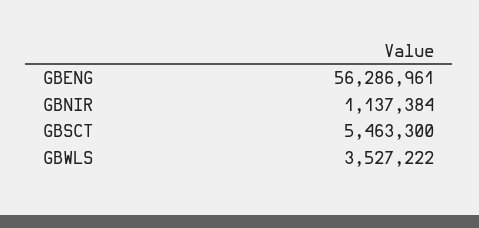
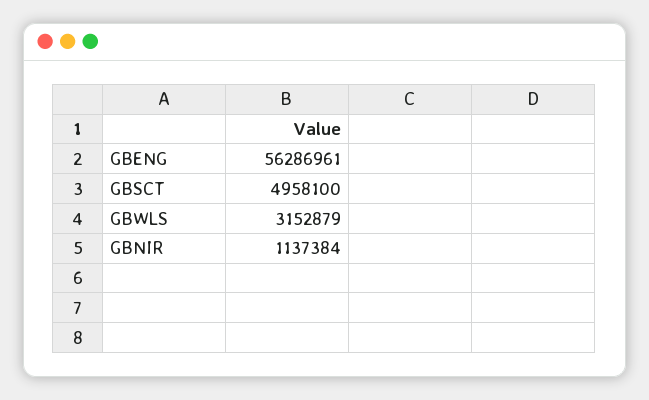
GBSCT: 5463300 -> 4958100
GBWLS: 3527222 -> 3152879

